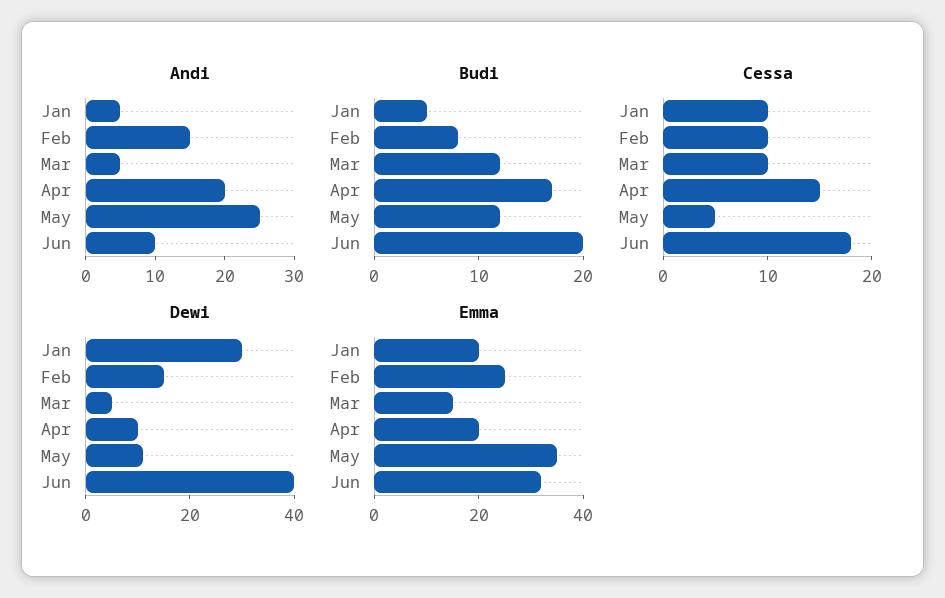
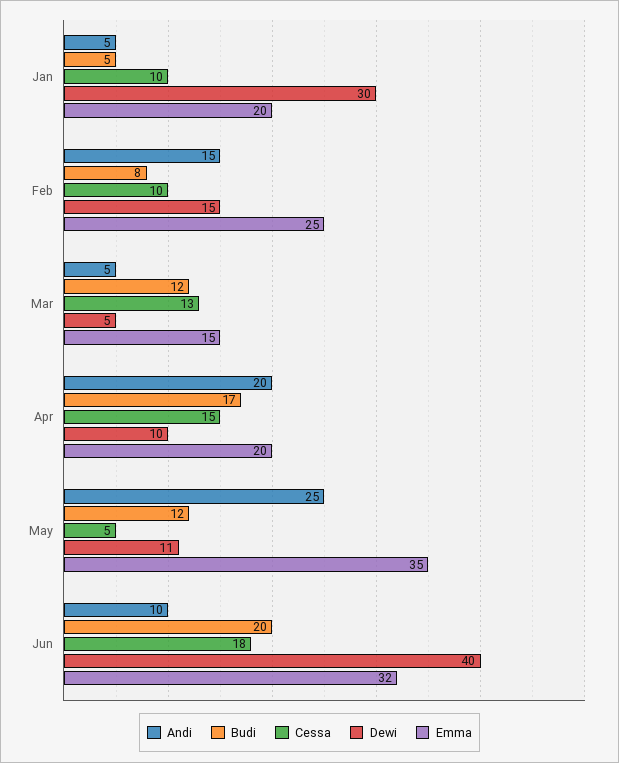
Cessa, Mar: 10 -> 13

